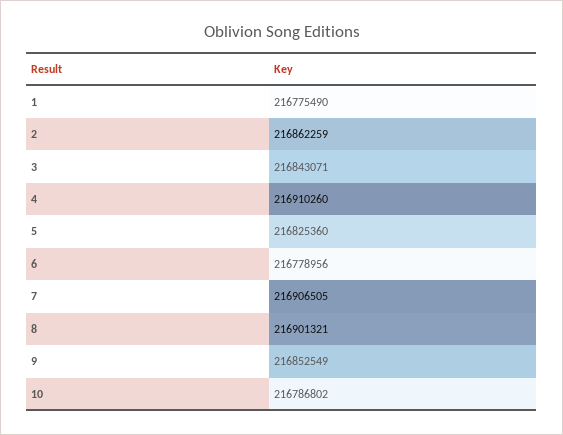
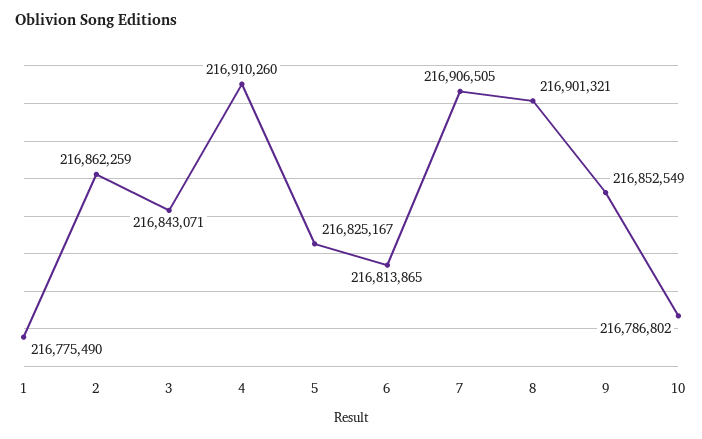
5: 216825360 -> 216825167
6: 216778956 -> 216813865

